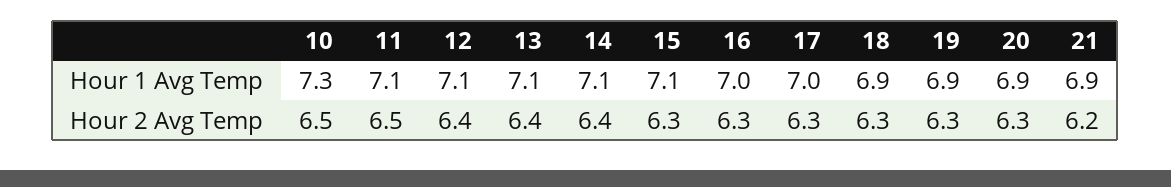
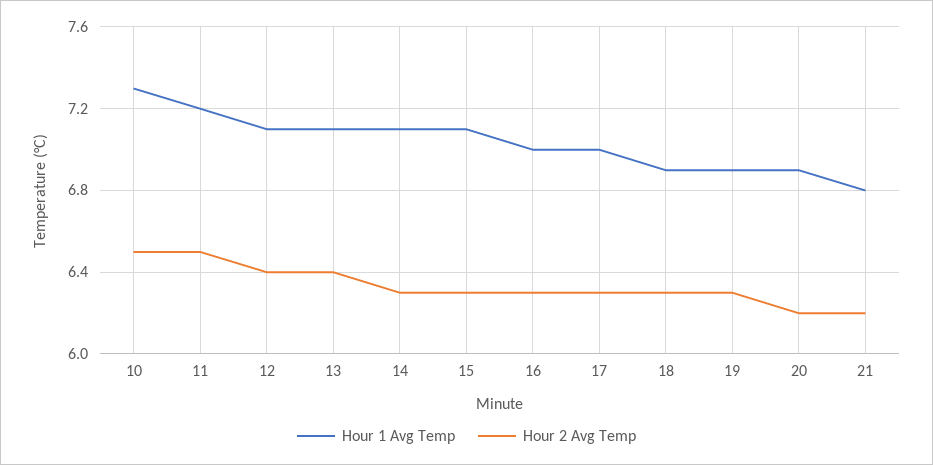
Hour 1 Avg Temp, 11: 7.1 -> 7.2
Hour 1 Avg Temp, 21: 6.9 -> 6.8
Hour 2 Avg Temp, 14: 6.4 -> 6.3
Hour 2 Avg Temp, 20: 6.3 -> 6.2

